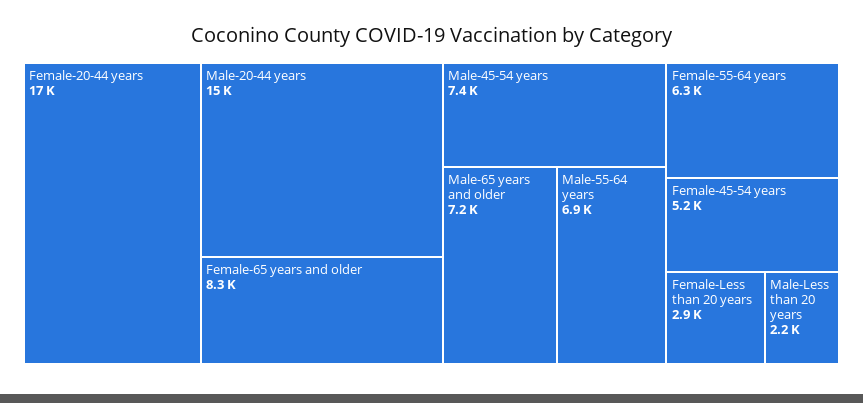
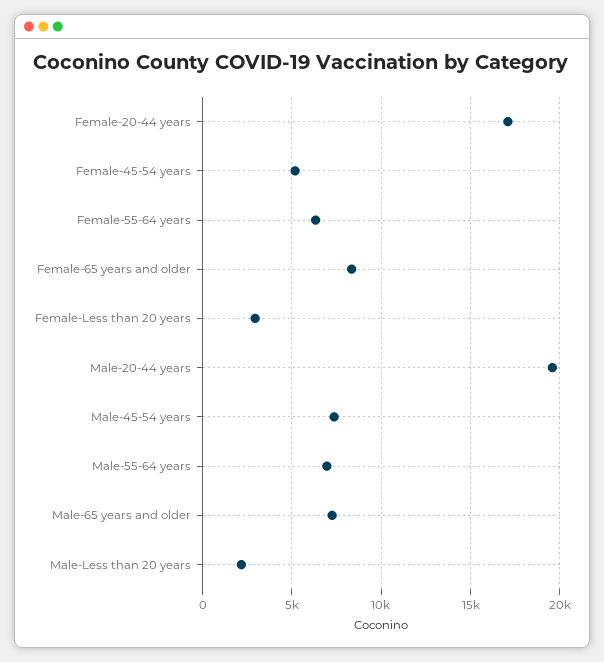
Male-20-44 years: 15000 -> 19500

